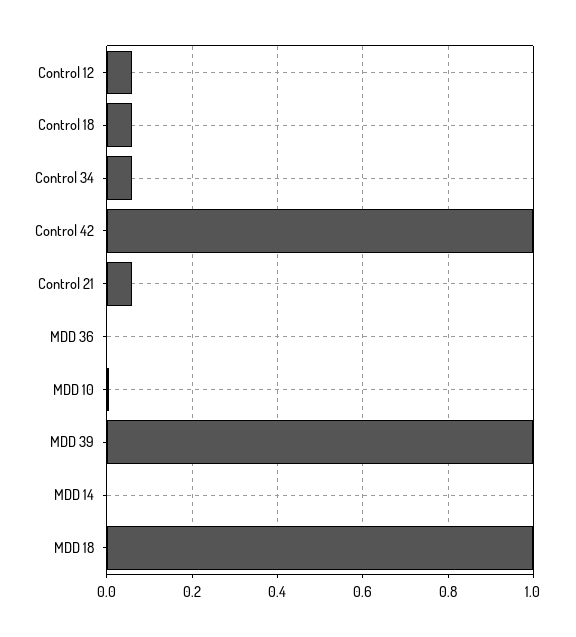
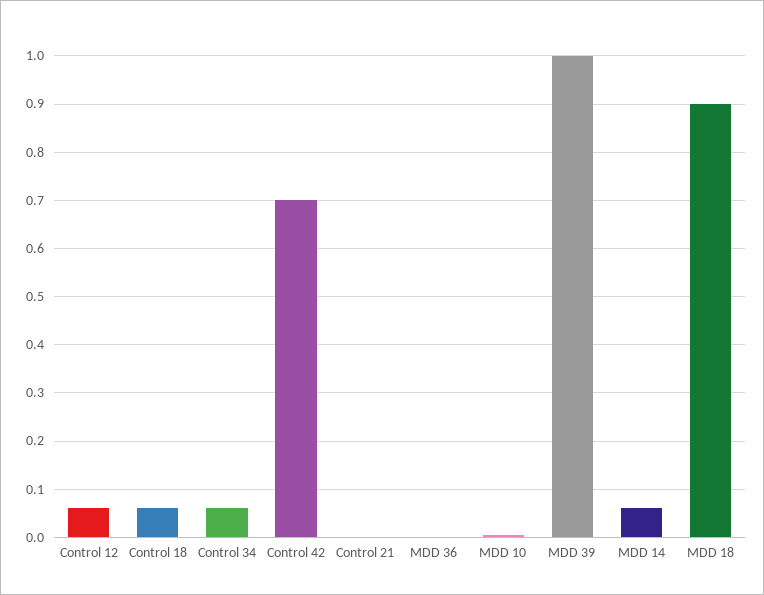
Control 42: 1 -> 0.7
Control 21: 0.06 -> 0
MDD 14: 0 -> 0.06
MDD 18: 1 -> 0.9

